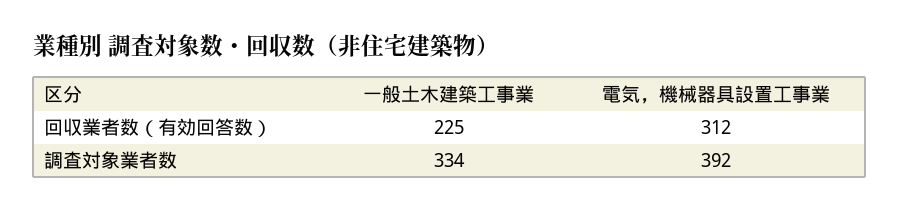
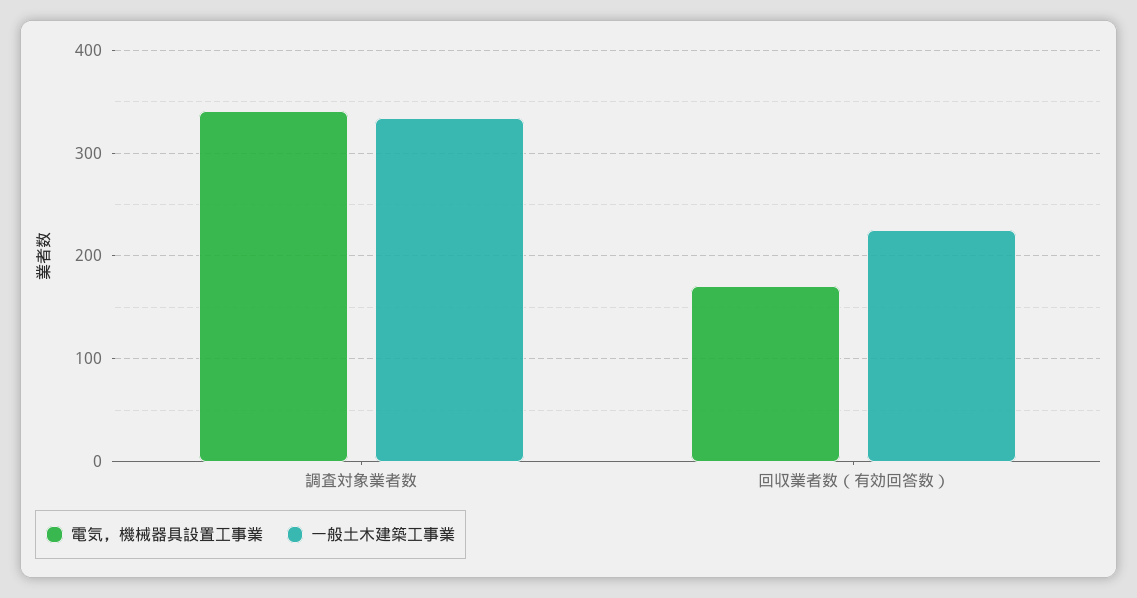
電気，機械器具設置工事業, 回収業者数（有効回答数）: 312 -> 170
電気，機械器具設置工事業, 調査対象業者数: 392 -> 340

